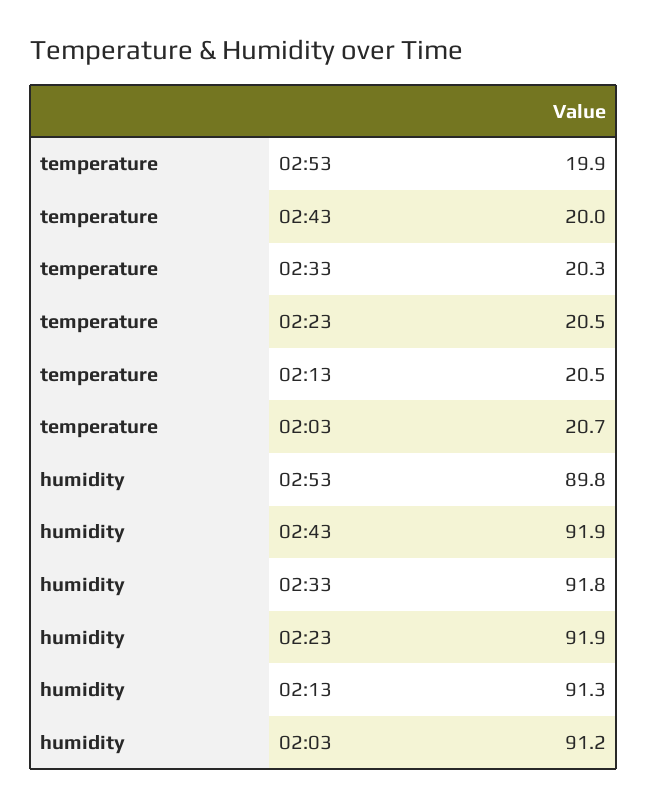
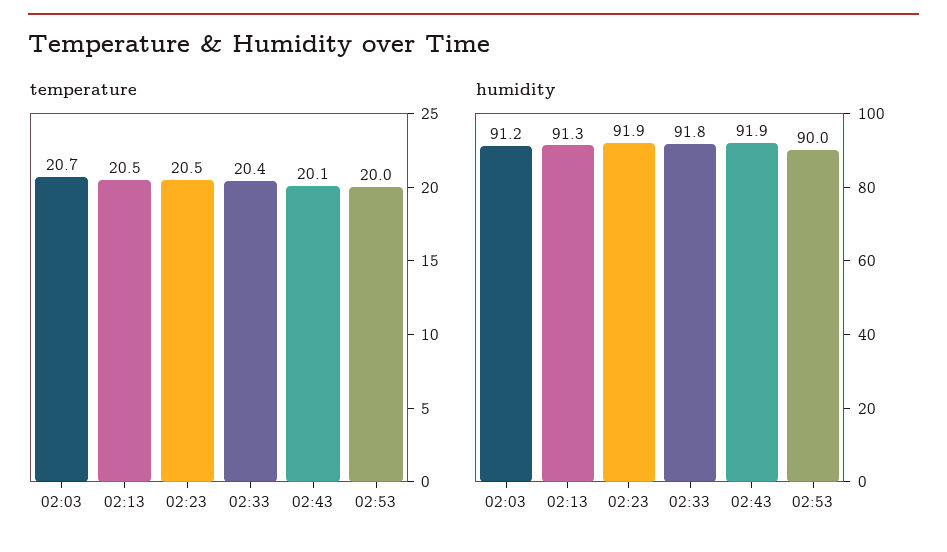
temperature, 02:53: 19.9 -> 20
temperature, 02:43: 20 -> 20.1
temperature, 02:33: 20.3 -> 20.4
humidity, 02:53: 89.8 -> 90

